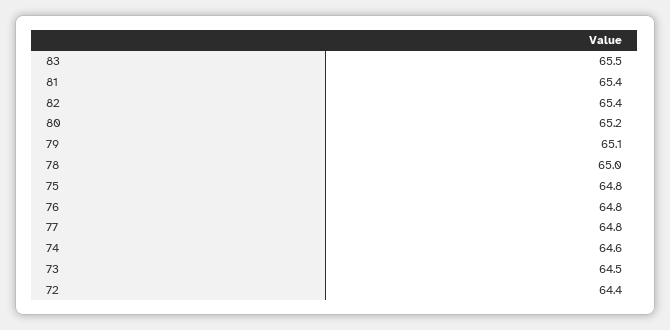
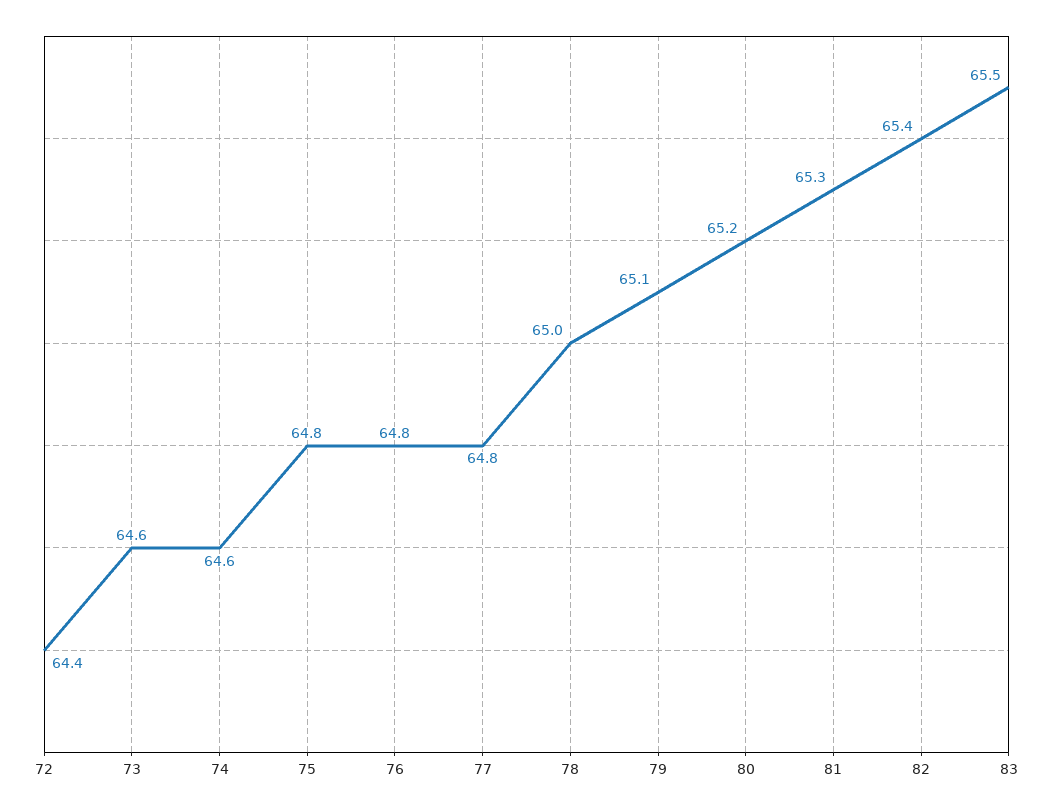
81: 65.4 -> 65.3
73: 64.5 -> 64.6

